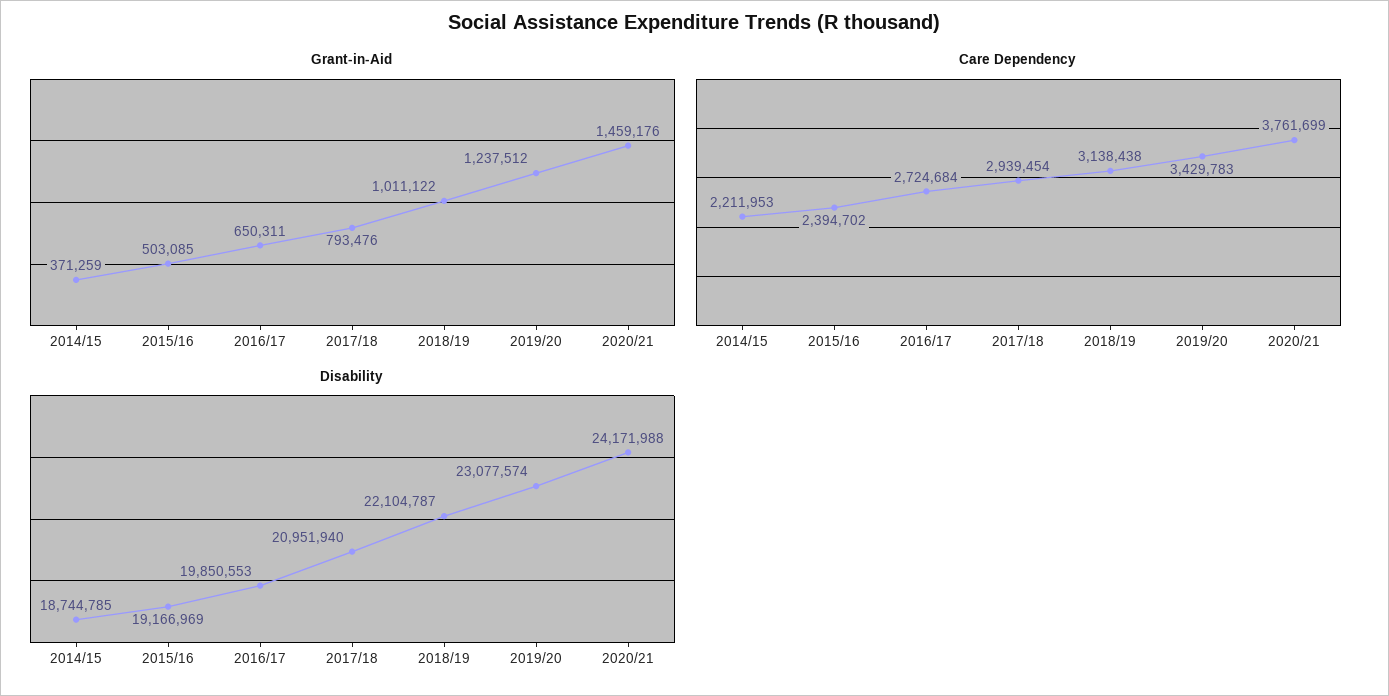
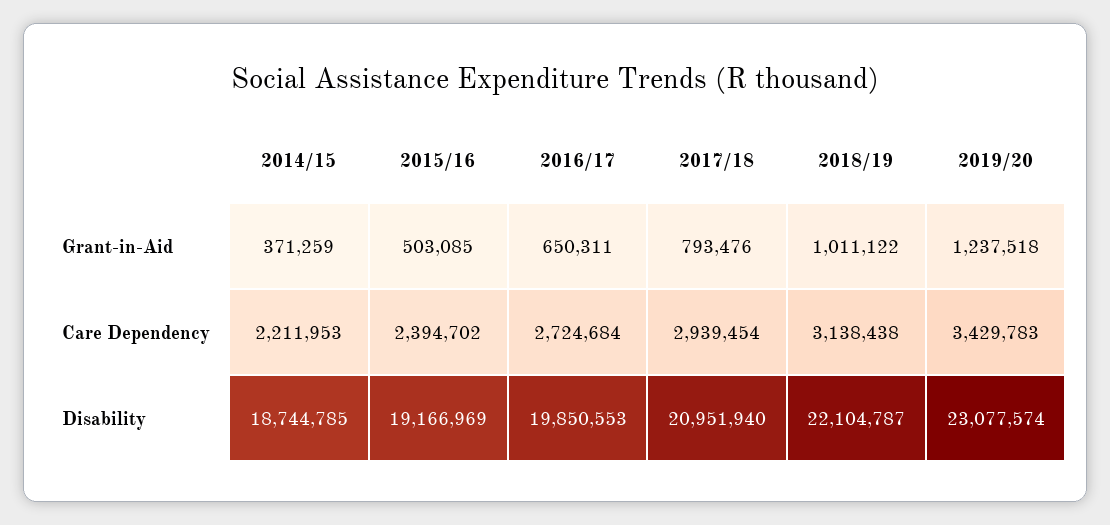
Grant-in-Aid, 2019/20: 1237512 -> 1237518
Grant-in-Aid, 2020/21: 1459176 -> none
Care Dependency, 2020/21: 3761699 -> none
Disability, 2020/21: 24171988 -> none

